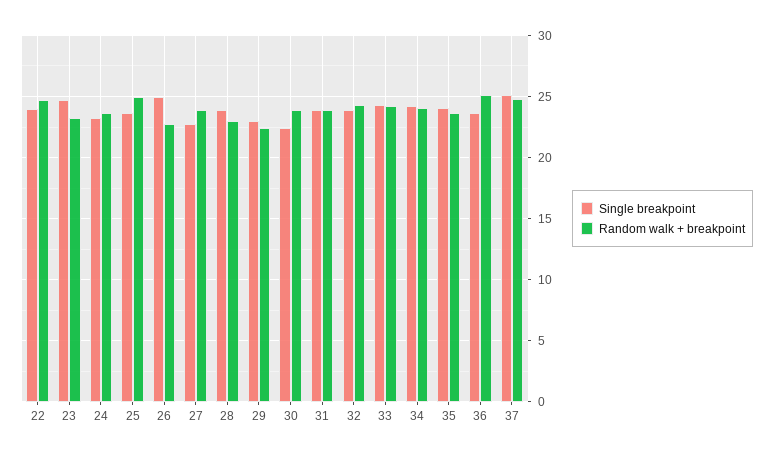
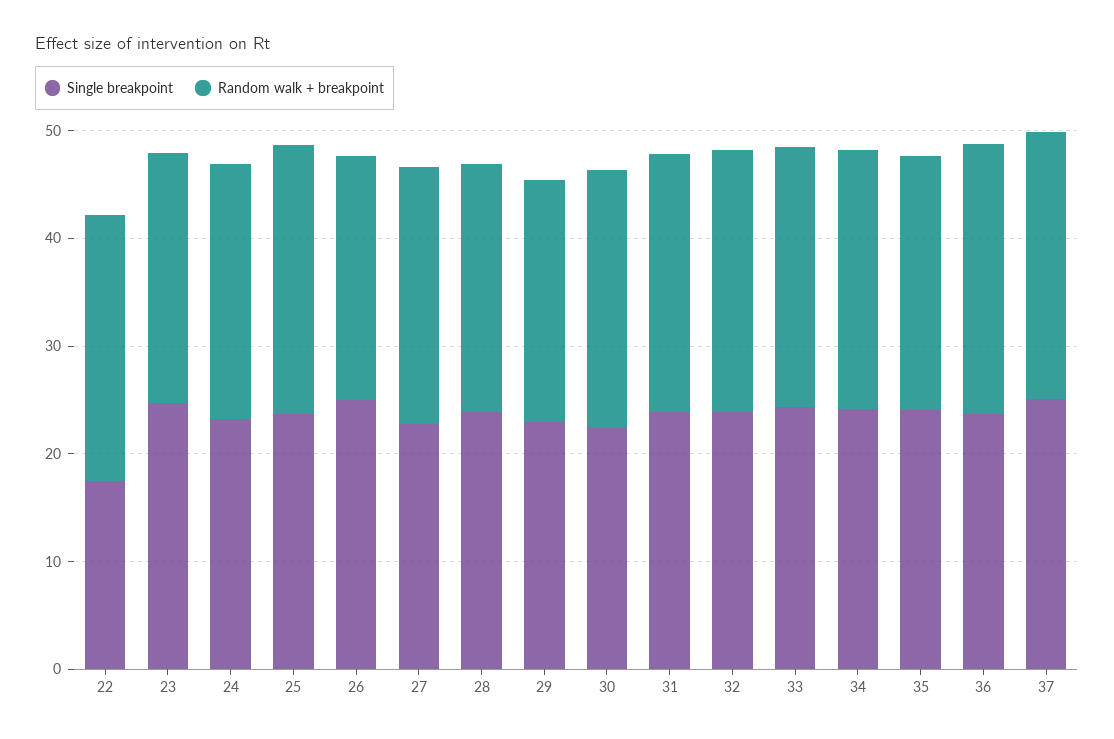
Single breakpoint, 22: 24 -> 18

